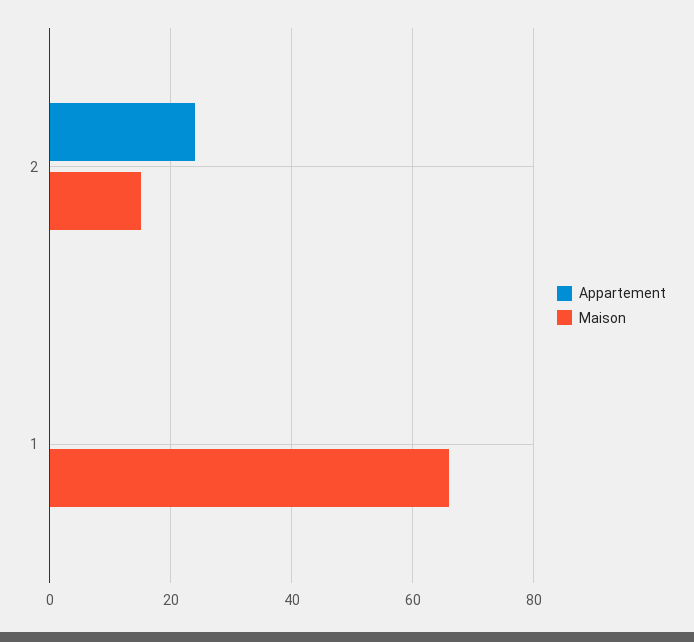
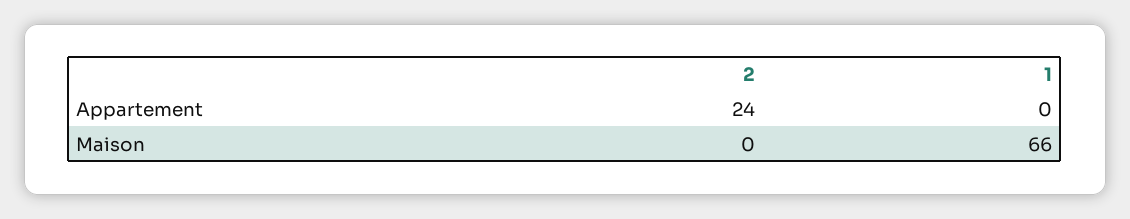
Maison, 2: 15 -> 0

